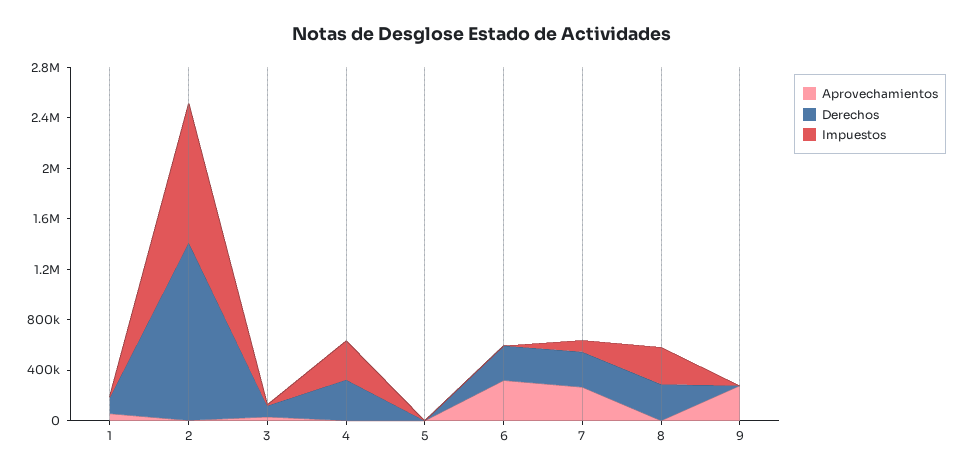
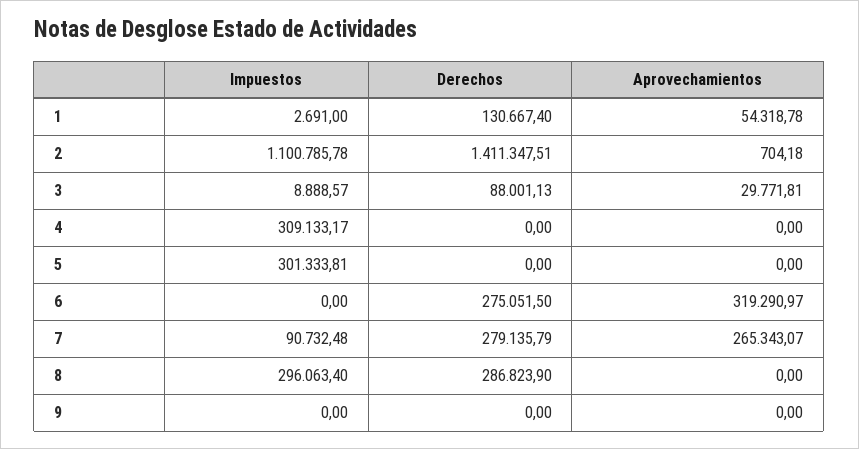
Derechos, 4: 300000 -> 0
Impuestos, 5: 0 -> 301333.81
Aprovechamientos, 9: 300000 -> 0

